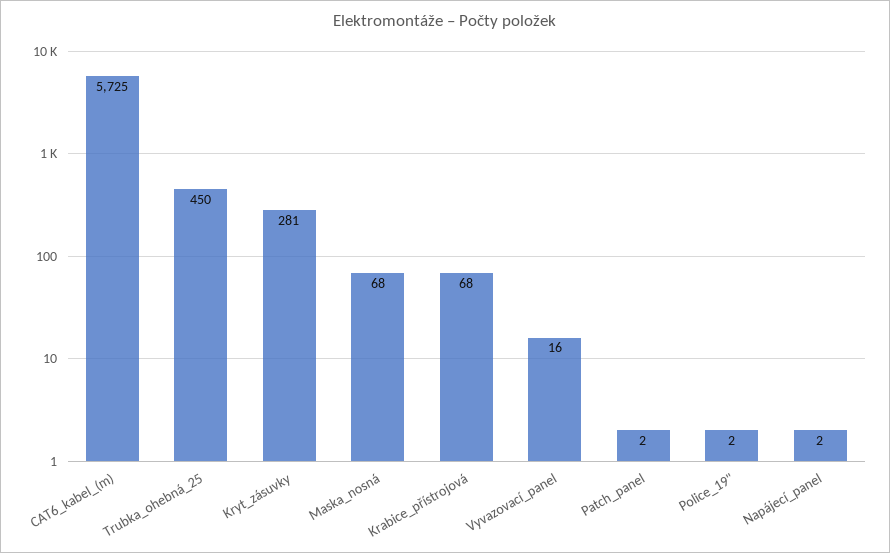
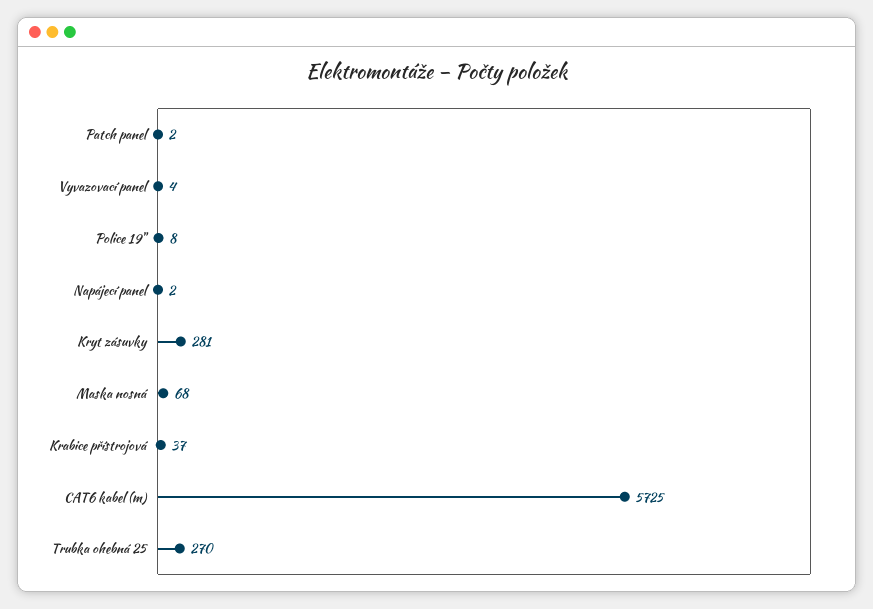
Trubka_ohebná_25: 450 -> 270
Krabice_přístrojová: 68 -> 37
Vyvazovací_panel: 16 -> 4
Police_19": 2 -> 8

